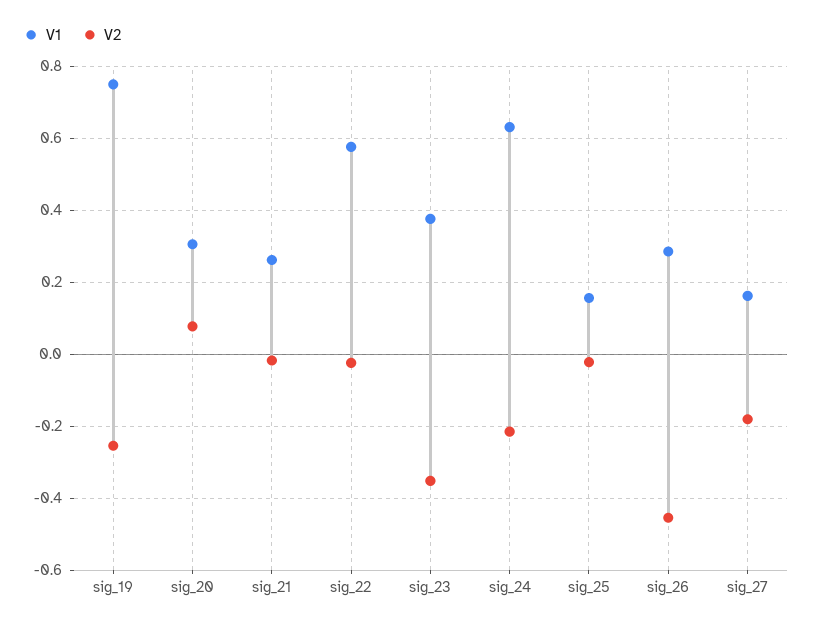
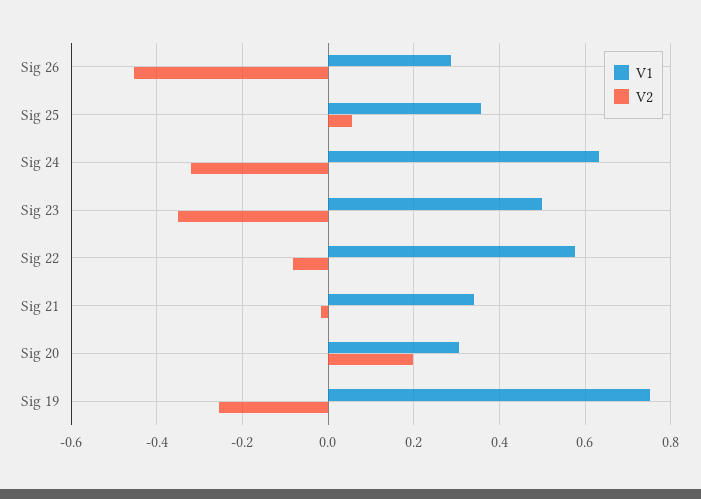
V2, sig_20: 0.08 -> 0.2
V1, sig_21: 0.26 -> 0.34
V2, sig_22: -0.02 -> -0.08
V1, sig_23: 0.38 -> 0.5
V2, sig_24: -0.22 -> -0.32
V1, sig_25: 0.16 -> 0.36
V2, sig_25: -0.02 -> 0.06
V1, sig_27: 0.16 -> none
V2, sig_27: -0.18 -> none

